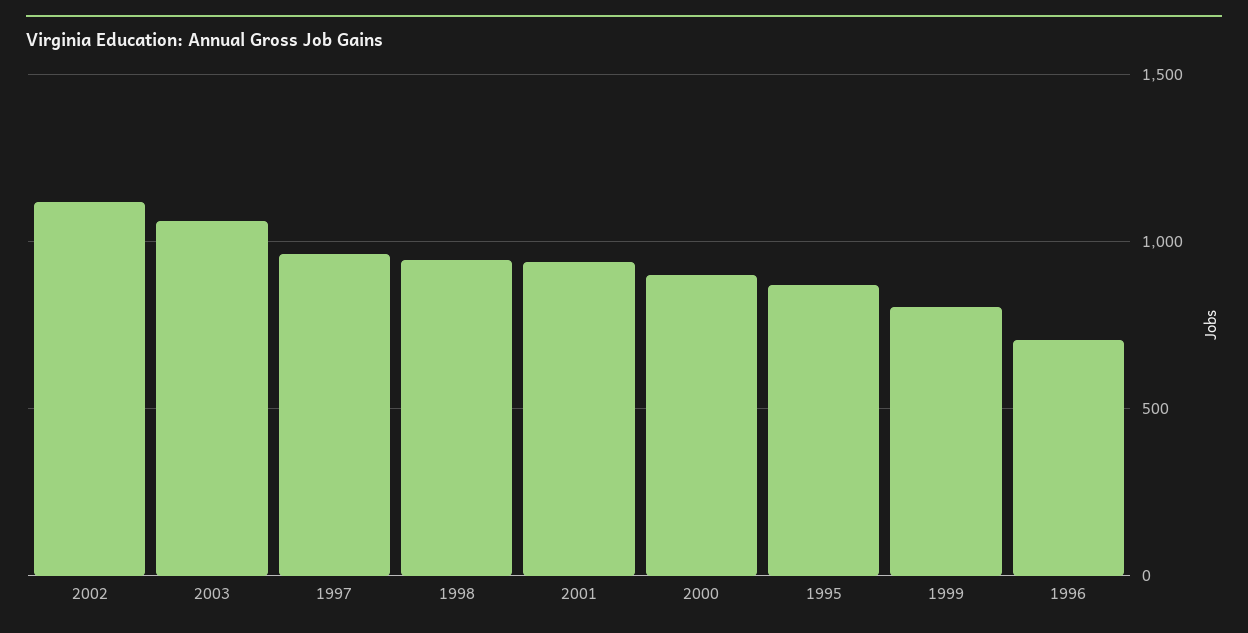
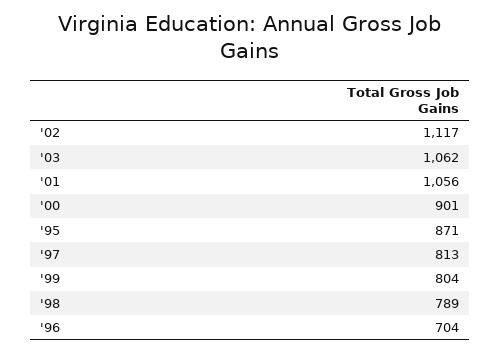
1997: 950 -> 813
1998: 950 -> 789
2001: 950 -> 1056

